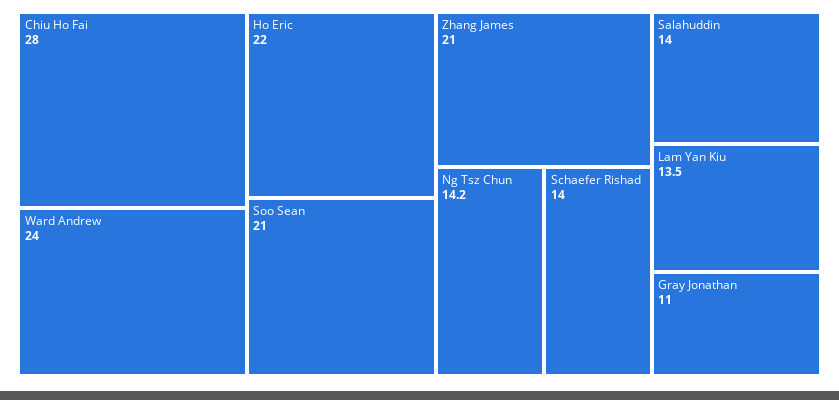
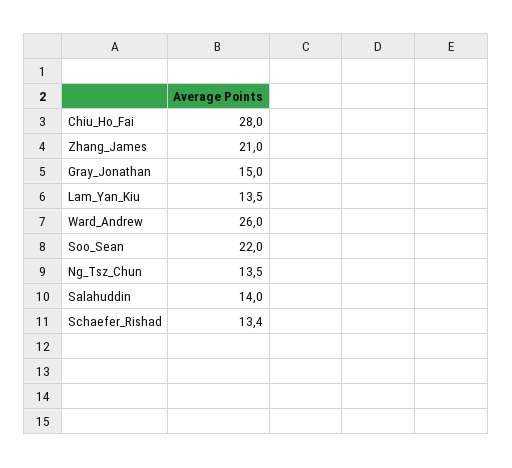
Ward Andrew: 24 -> 26
Ho Eric: 22 -> none
Soo Sean: 21 -> 22
Ng Tsz Chun: 14.2 -> 13.5
Schaefer Rishad: 14 -> 13.4
Gray Jonathan: 11 -> 15

